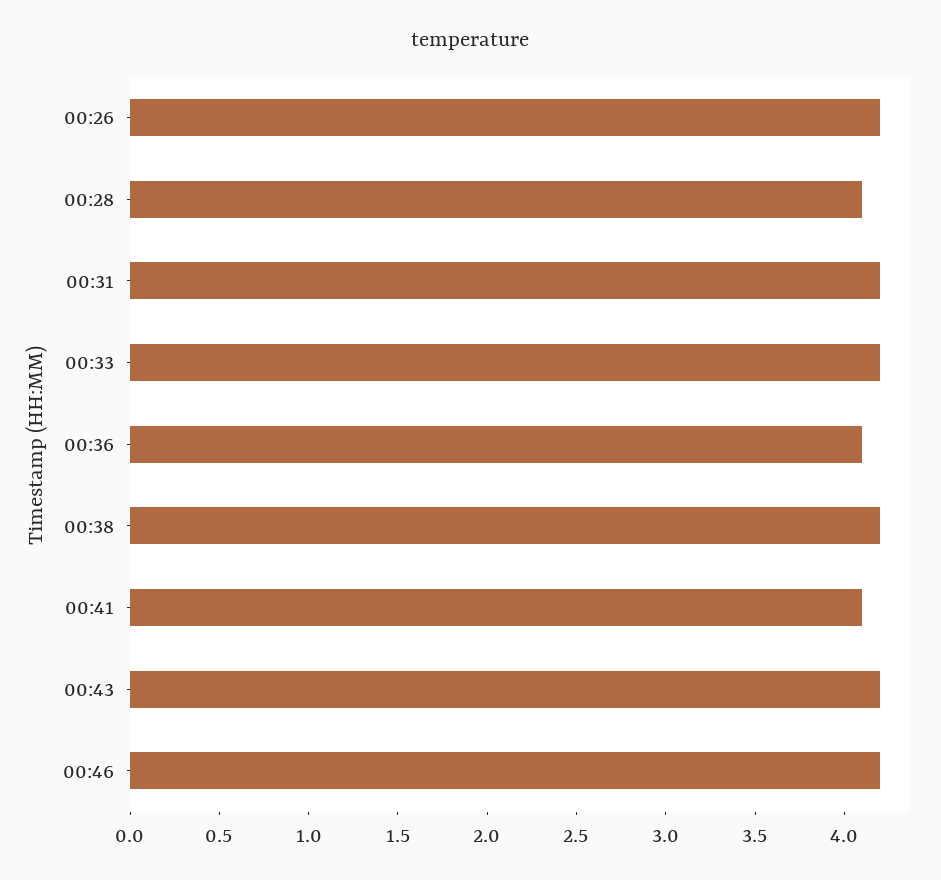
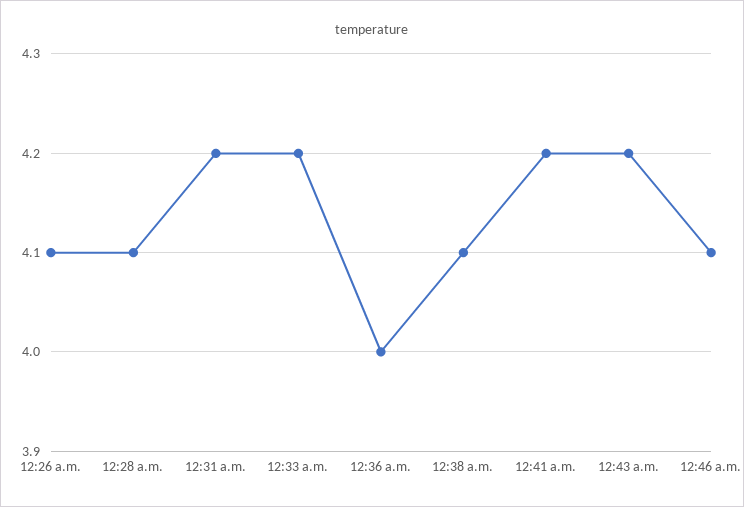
00:26: 4.2 -> 4.1
00:36: 4.1 -> 4
00:38: 4.2 -> 4.1
00:41: 4.1 -> 4.2
00:46: 4.2 -> 4.1

